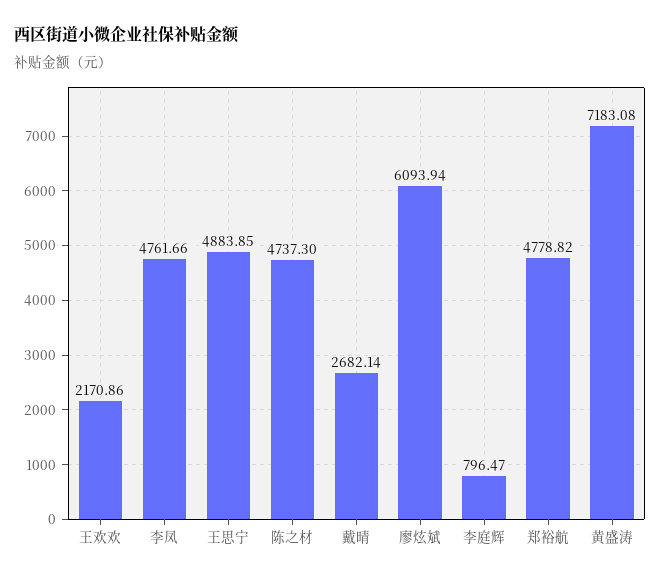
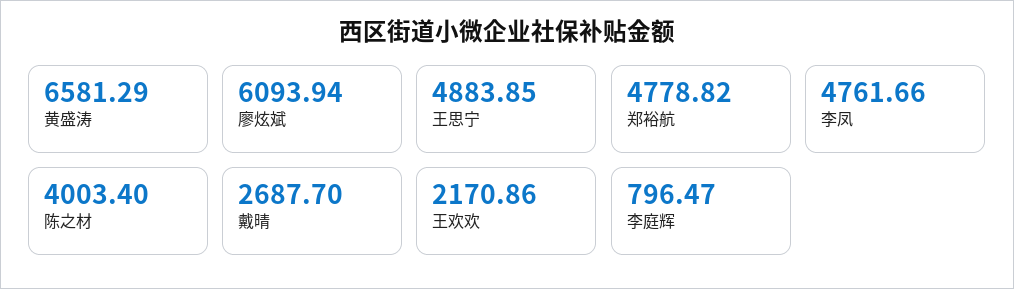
陈之材: 4737.3 -> 4003.4
戴晴: 2682.14 -> 2687.7
黄盛涛: 7183.08 -> 6581.29

